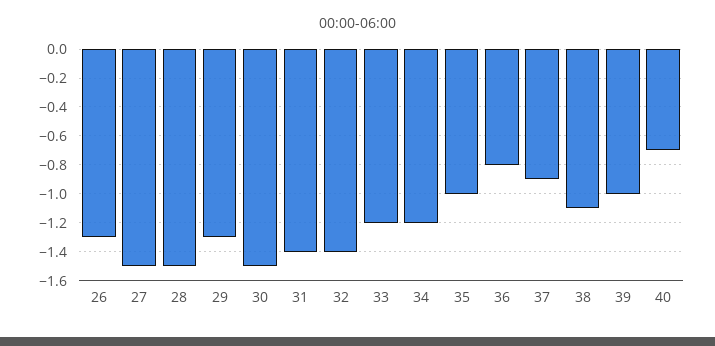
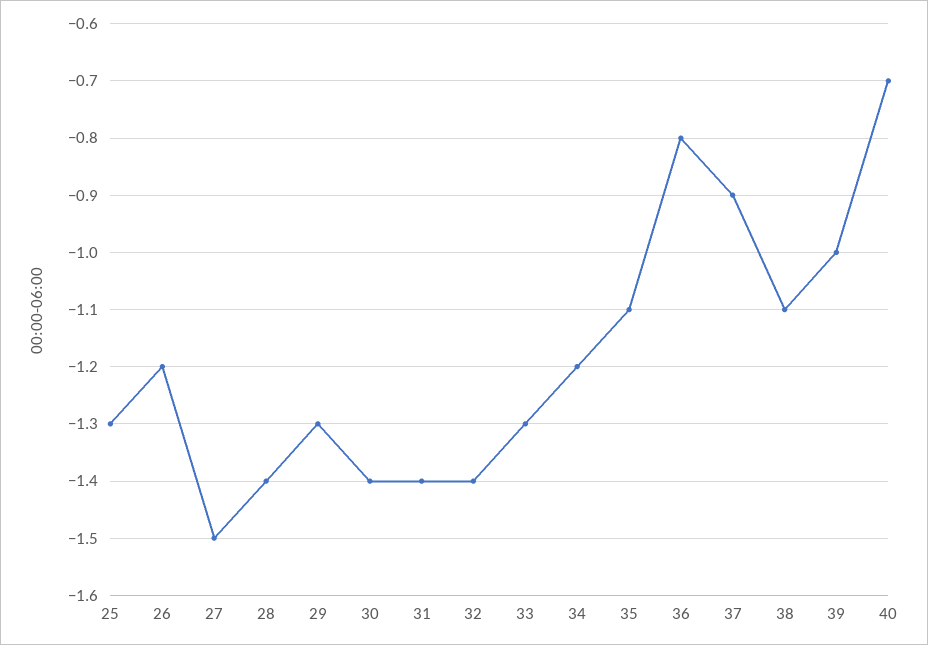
26: -1.3 -> -1.2
28: -1.5 -> -1.4
30: -1.5 -> -1.4
33: -1.2 -> -1.3
35: -1 -> -1.1
25: none -> -1.3

